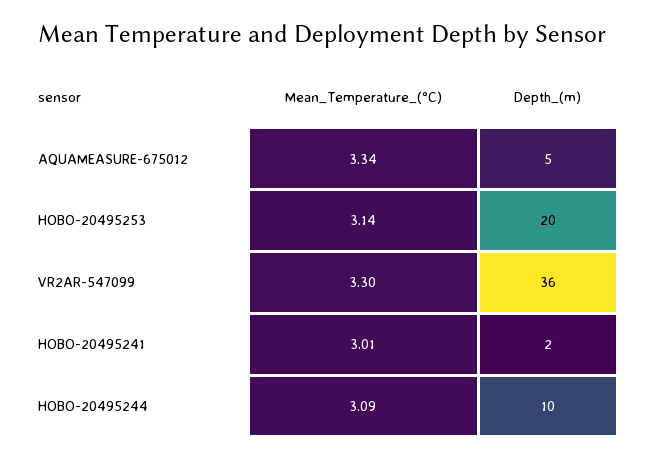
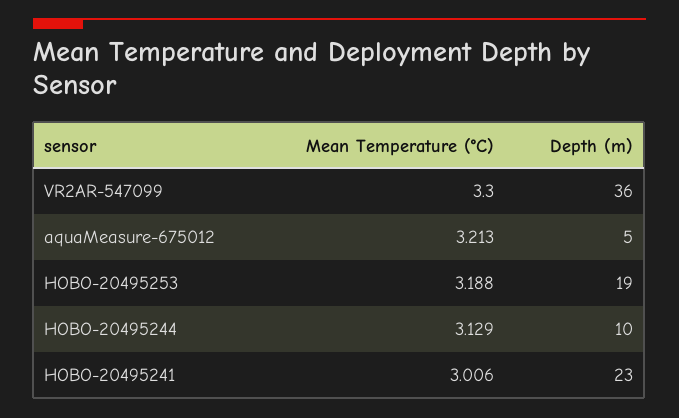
Mean_Temperature_(°C), AQUAMEASURE-675012: 3.34 -> 3.213
Mean_Temperature_(°C), HOBO-20495253: 3.14 -> 3.188
Depth_(m), HOBO-20495253: 20 -> 19
Depth_(m), HOBO-20495241: 2 -> 23
Mean_Temperature_(°C), HOBO-20495244: 3.09 -> 3.129

